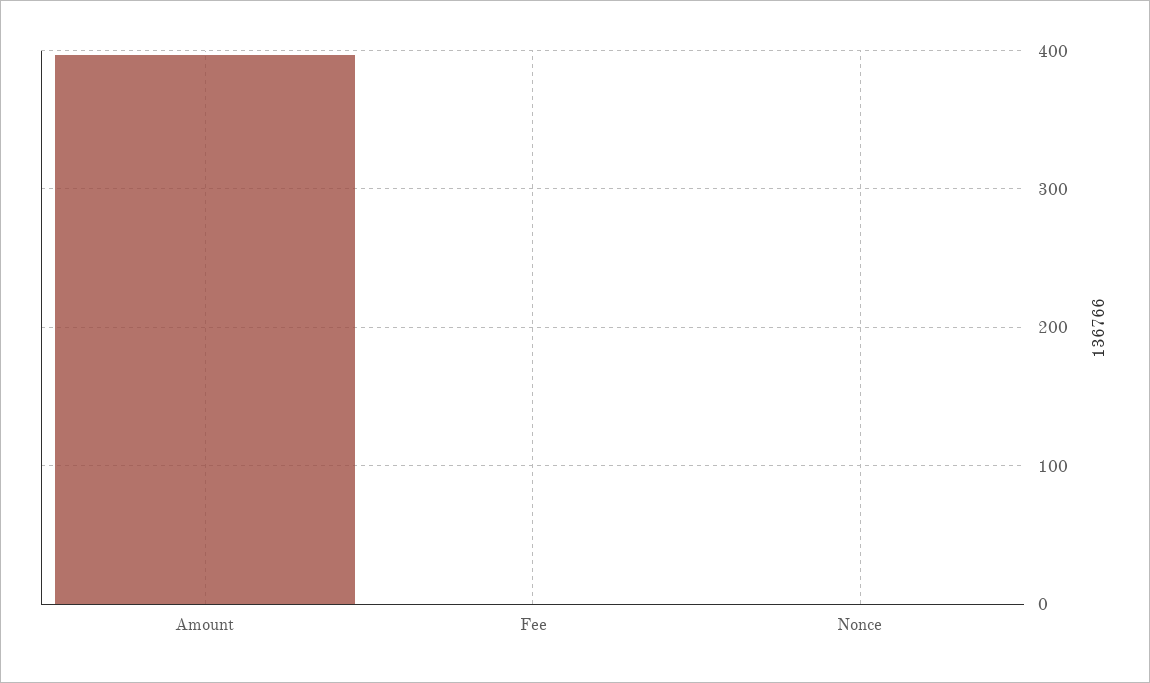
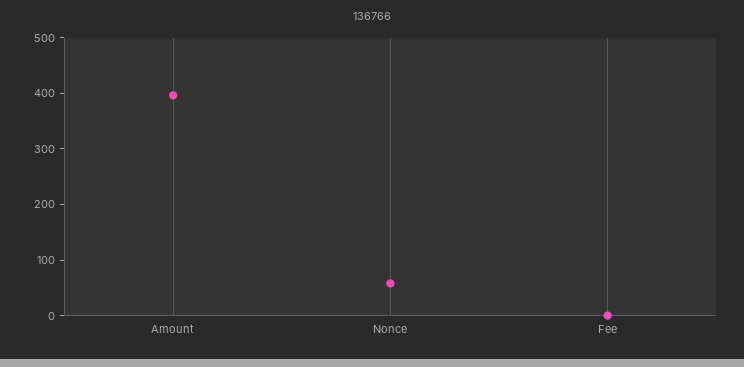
Nonce: 0 -> 60

